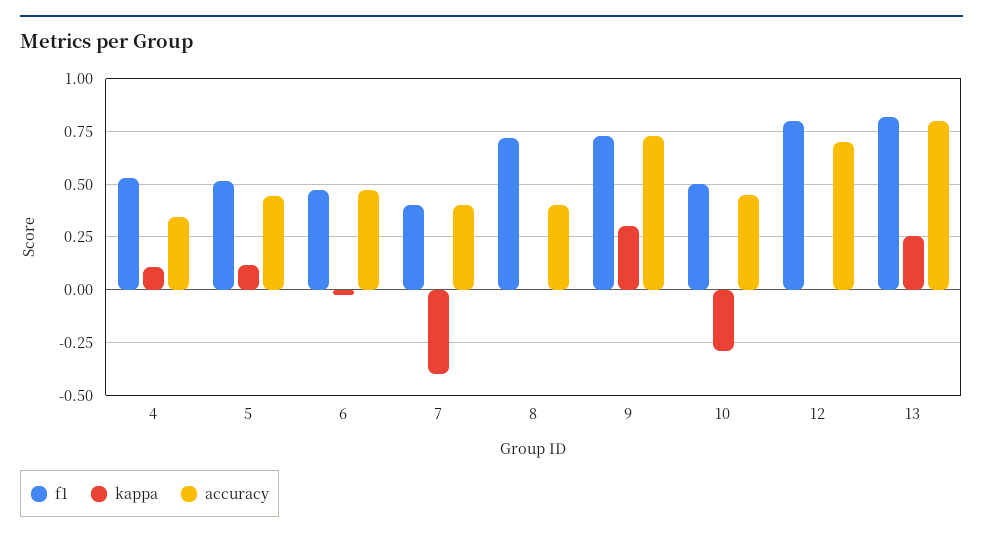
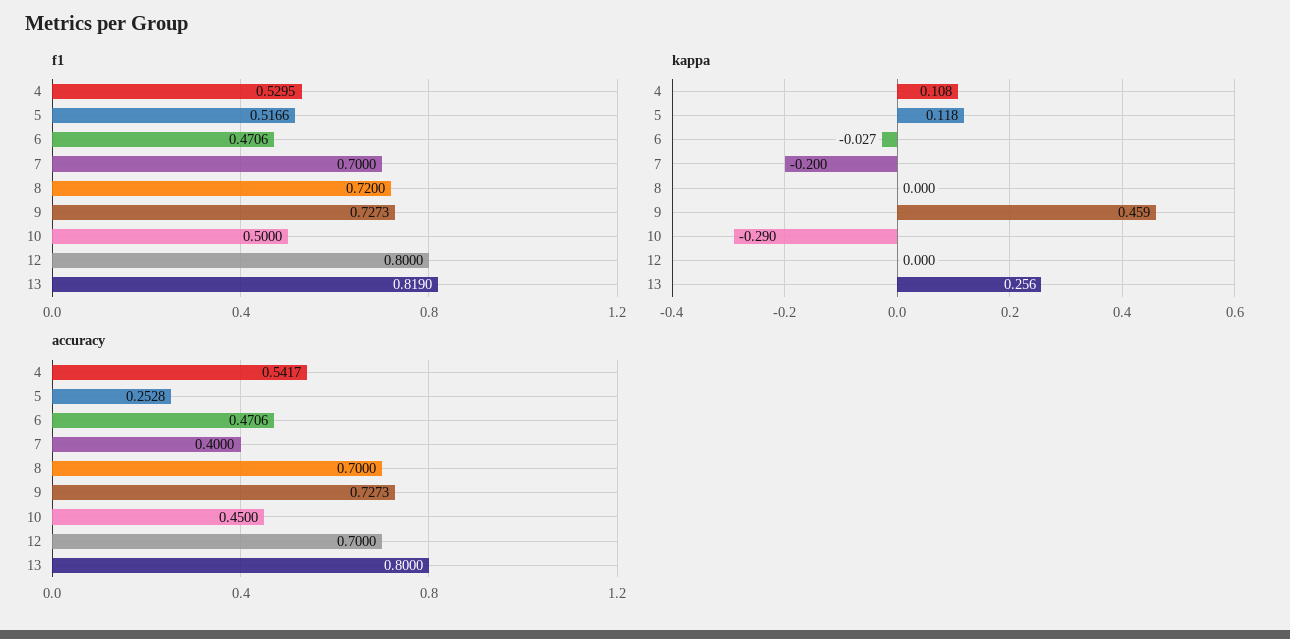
accuracy, 4: 0.35 -> 0.5417
accuracy, 5: 0.45 -> 0.2528
f1, 7: 0.4 -> 0.7
kappa, 7: -0.4 -> -0.2
accuracy, 8: 0.4 -> 0.7
kappa, 9: 0.3 -> 0.459

